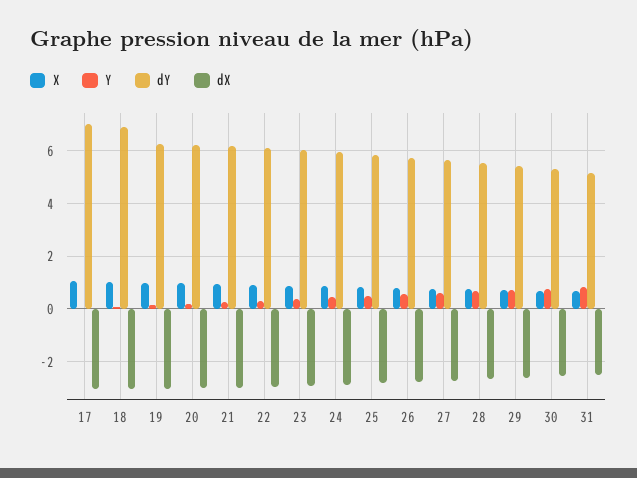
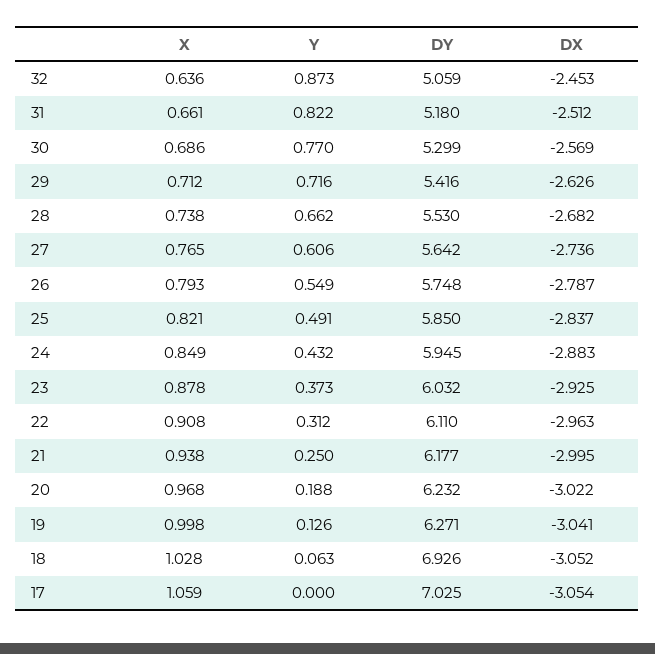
X, 32: none -> 0.636
Y, 32: none -> 0.873
dY, 32: none -> 5.059
dX, 32: none -> -2.453

